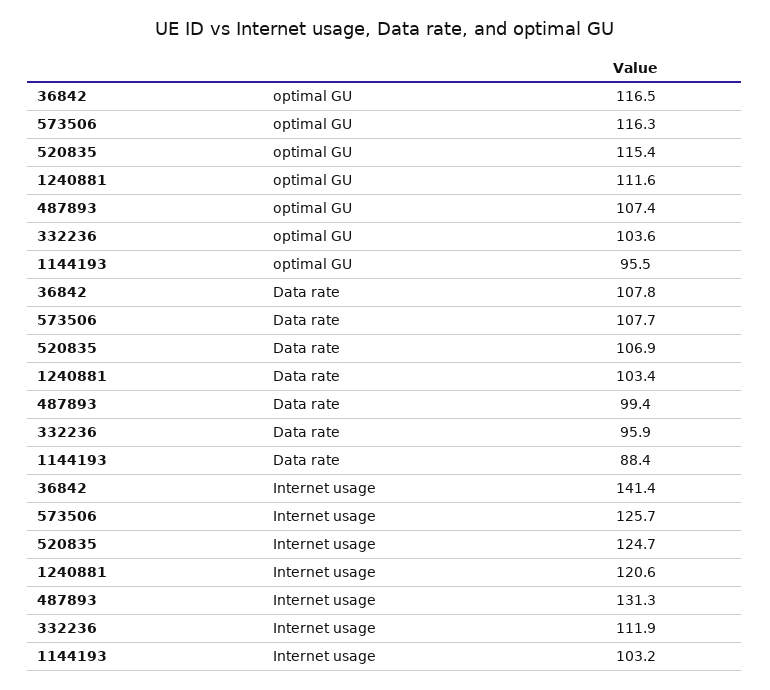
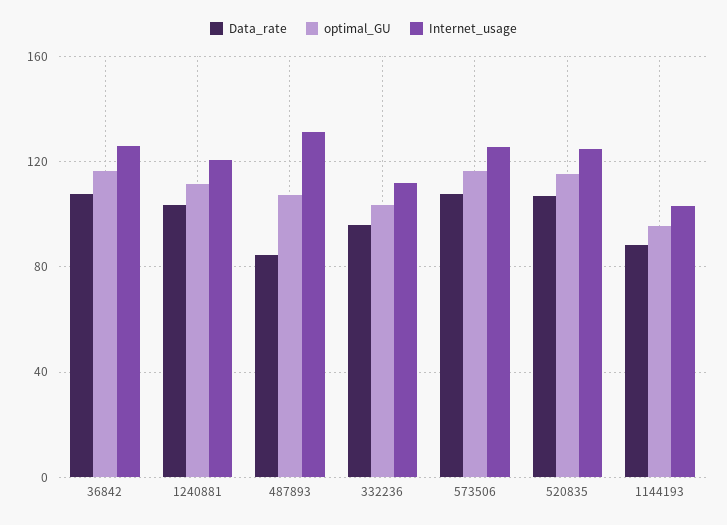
Data rate, 487893: 99.4 -> 85
Internet usage, 36842: 141.4 -> 125

